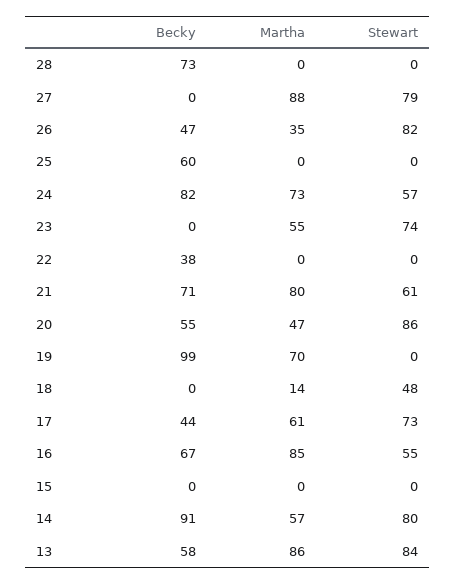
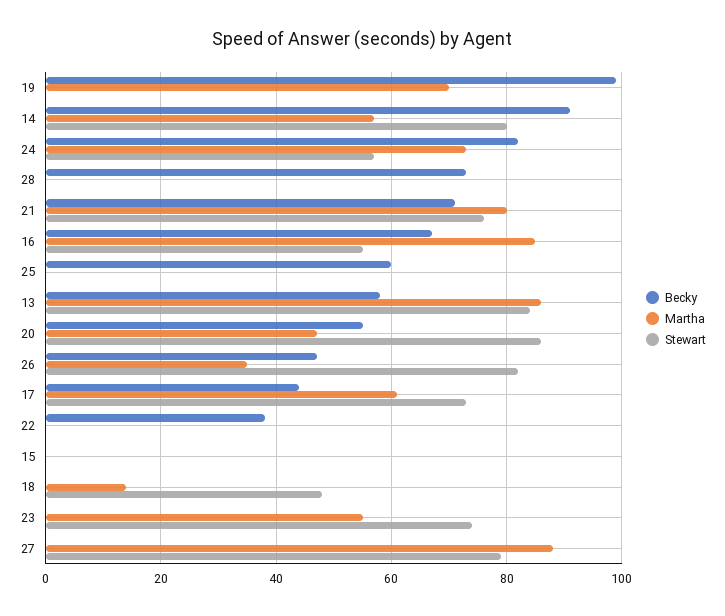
Stewart, 21: 61 -> 75

